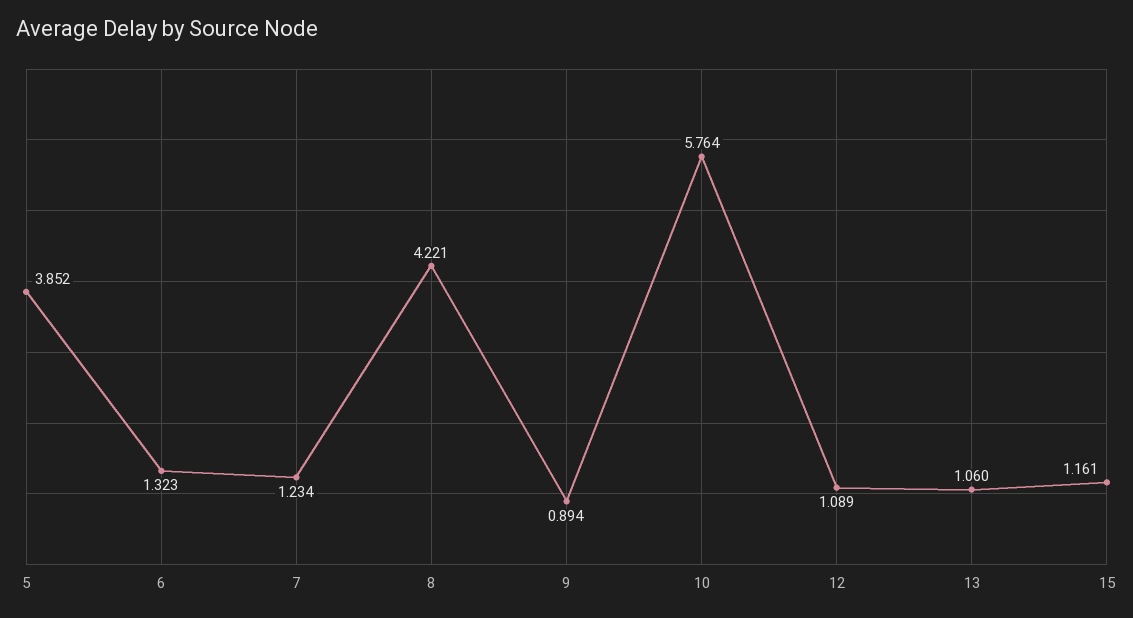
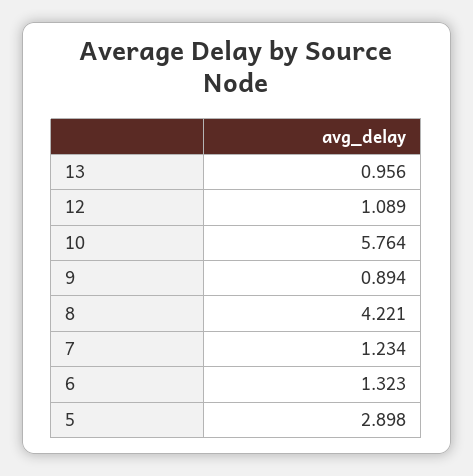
5: 3.852 -> 2.898
13: 1.06 -> 0.956
15: 1.161 -> none

